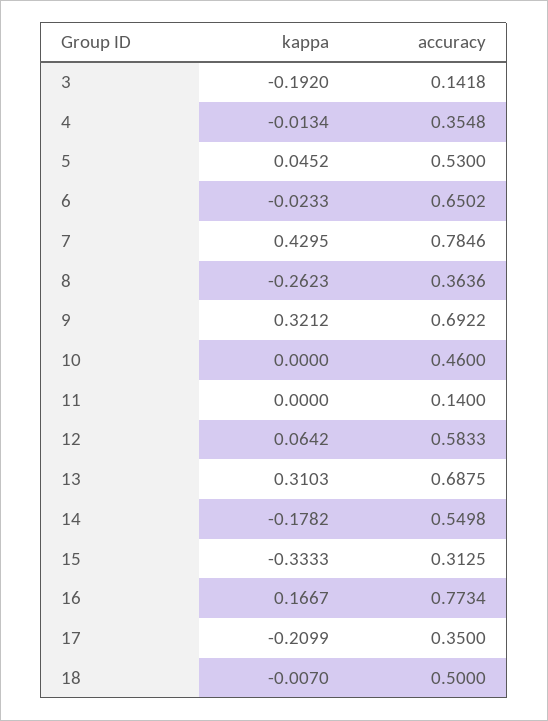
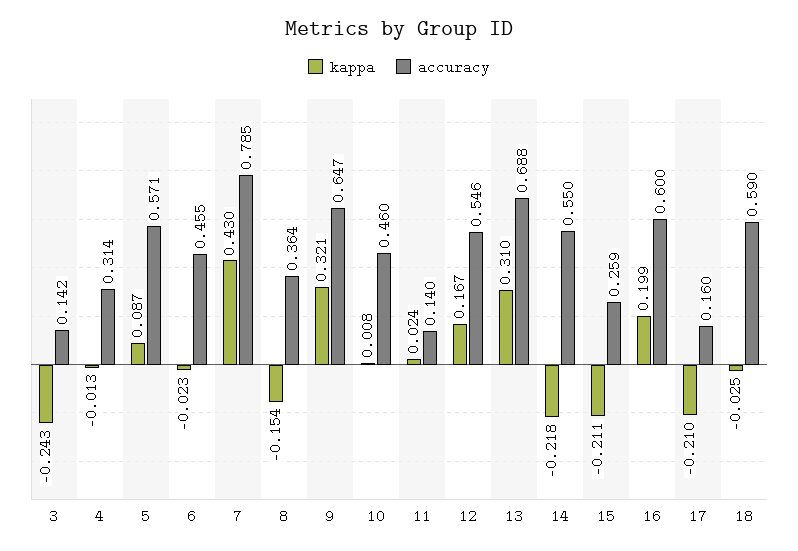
kappa, 3: -0.192 -> -0.243
accuracy, 4: 0.3548 -> 0.314
kappa, 5: 0.0452 -> 0.087
accuracy, 5: 0.53 -> 0.571
accuracy, 6: 0.6502 -> 0.455
kappa, 8: -0.2623 -> -0.154
accuracy, 9: 0.6922 -> 0.647
kappa, 10: 0 -> 0.008
kappa, 11: 0 -> 0.024
kappa, 12: 0.0642 -> 0.167
accuracy, 12: 0.5833 -> 0.546
kappa, 14: -0.1782 -> -0.218
kappa, 15: -0.3333 -> -0.211
accuracy, 15: 0.3125 -> 0.259
kappa, 16: 0.1667 -> 0.199
accuracy, 16: 0.7734 -> 0.6
accuracy, 17: 0.35 -> 0.16
kappa, 18: -0.007 -> -0.025
accuracy, 18: 0.5 -> 0.59

